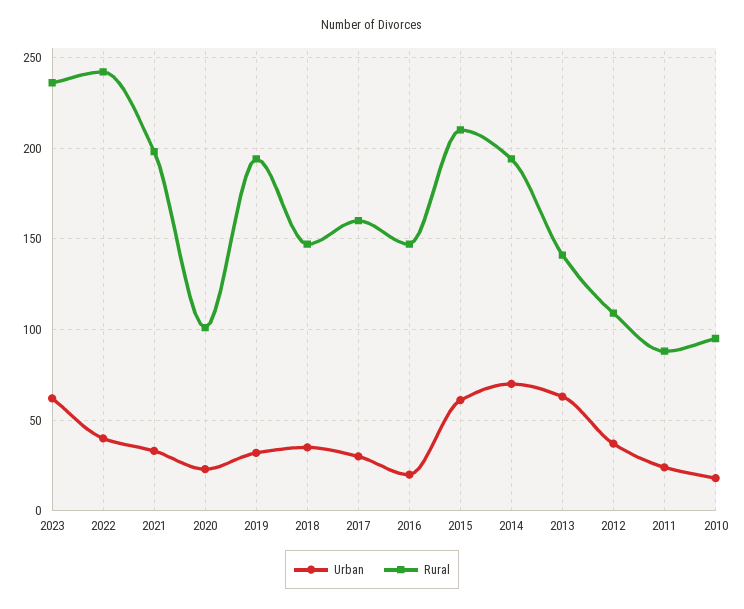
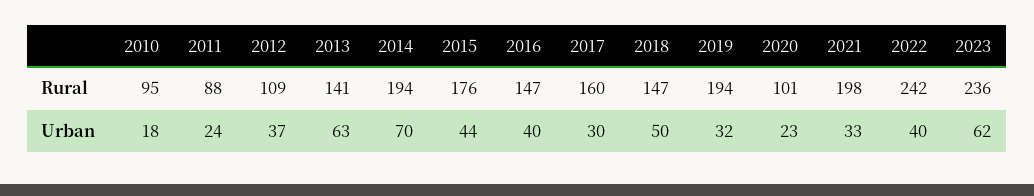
Urban, 2018: 35 -> 50
Urban, 2016: 20 -> 40
Urban, 2015: 60 -> 44
Rural, 2015: 210 -> 176

